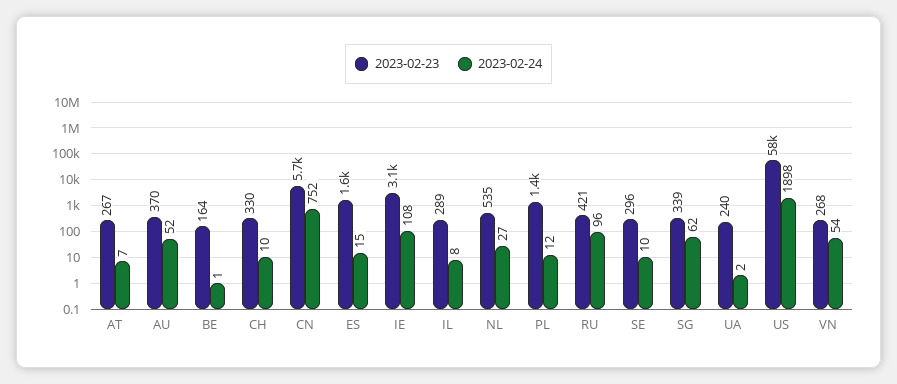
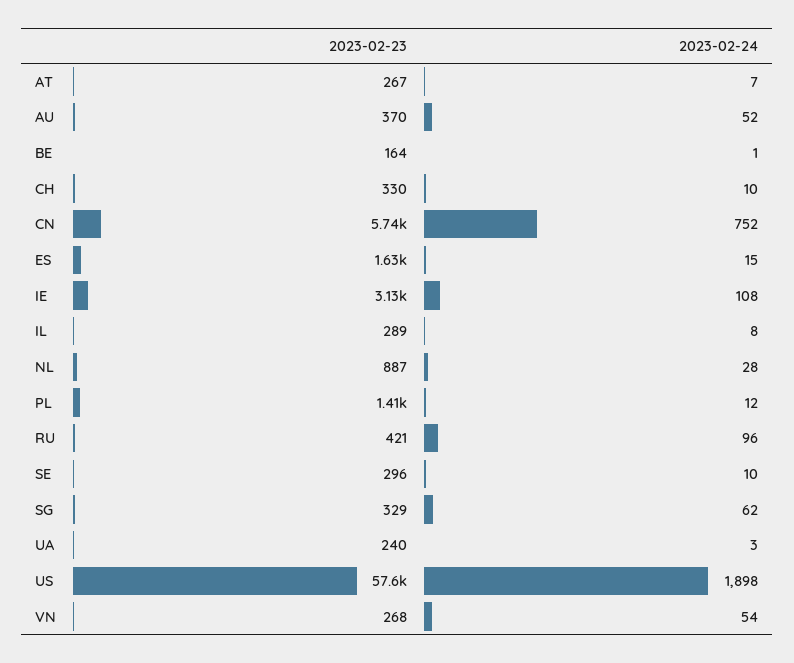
2023-02-23, NL: 535 -> 887
2023-02-24, NL: 27 -> 28
2023-02-23, SG: 339 -> 329
2023-02-24, UA: 2 -> 3

